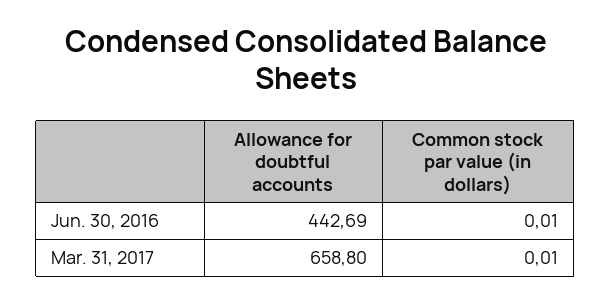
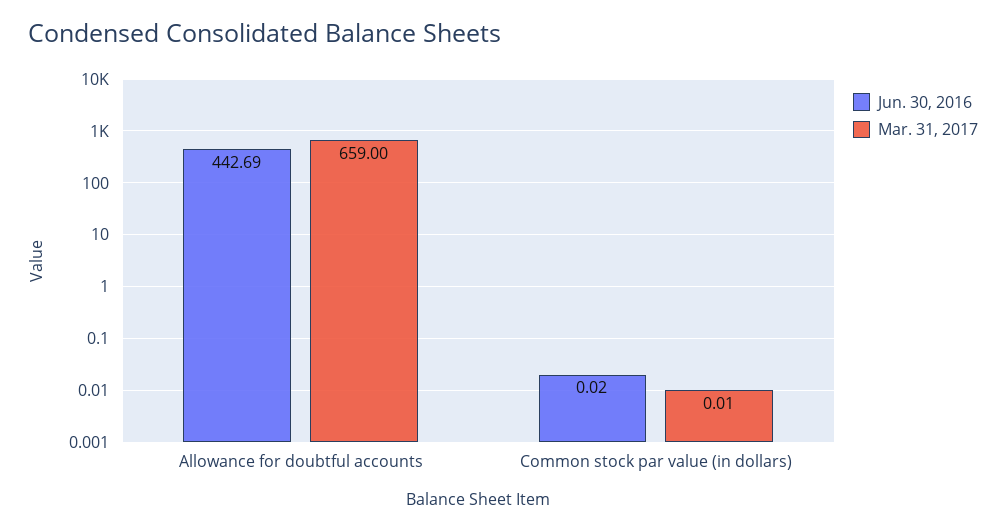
Jun. 30, 2016, Common stock par value (in dollars): 0.01 -> 0.02
Mar. 31, 2017, Allowance for doubtful accounts: 658.8 -> 659

